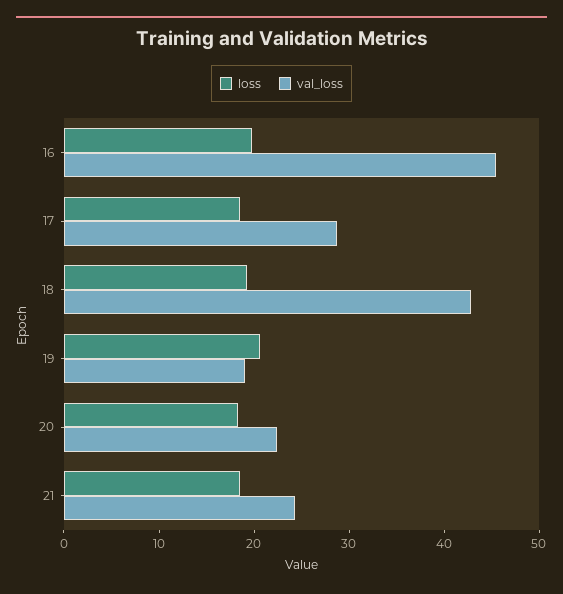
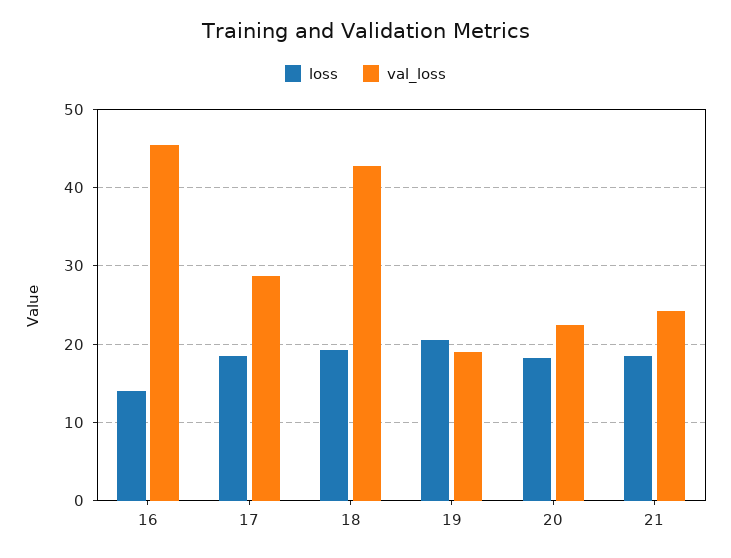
loss, 16: 20 -> 14

